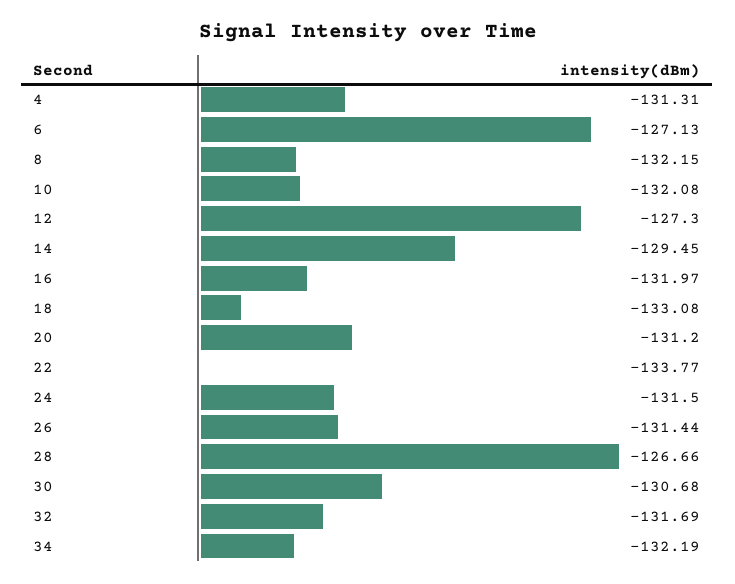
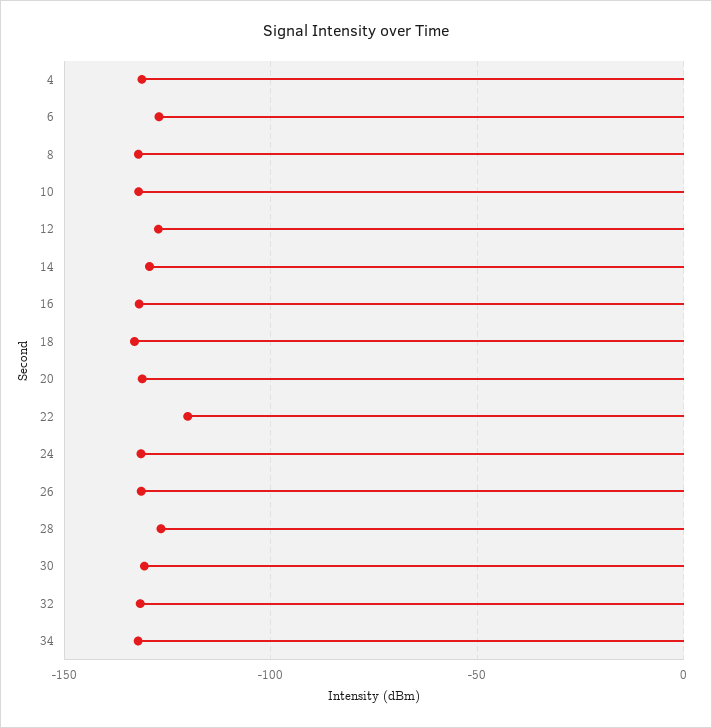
22: -133.77 -> -120

